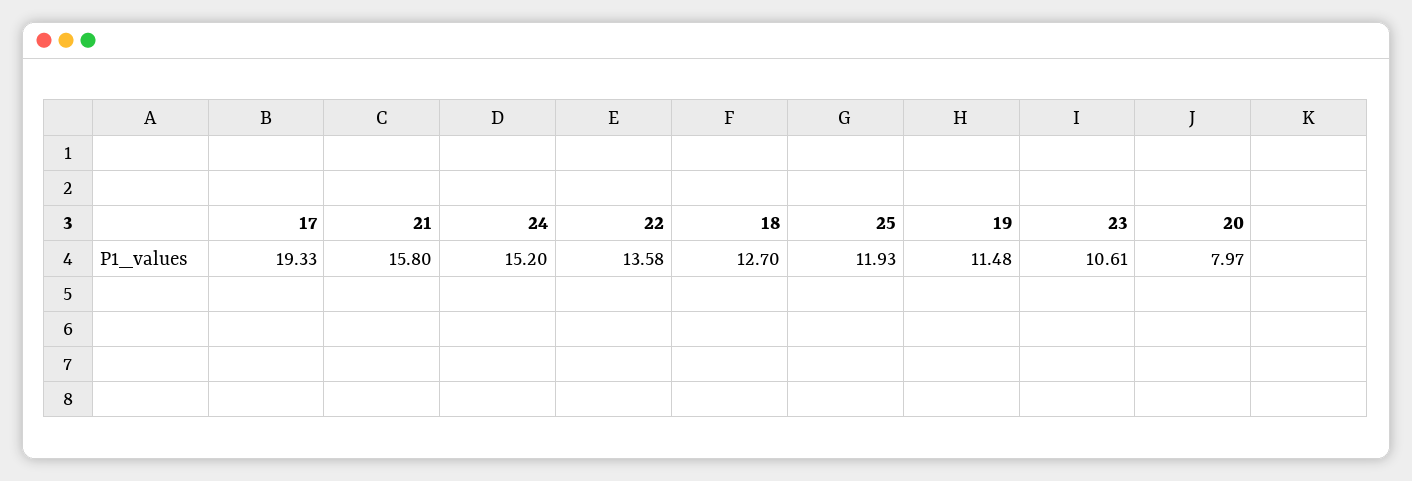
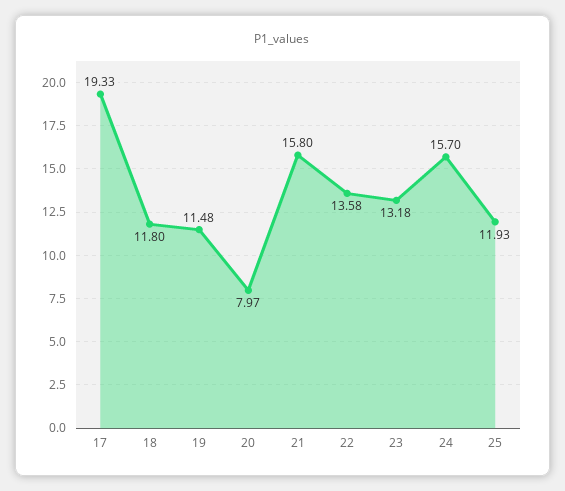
24: 15.2 -> 15.7
18: 12.7 -> 11.8
23: 10.61 -> 13.18

